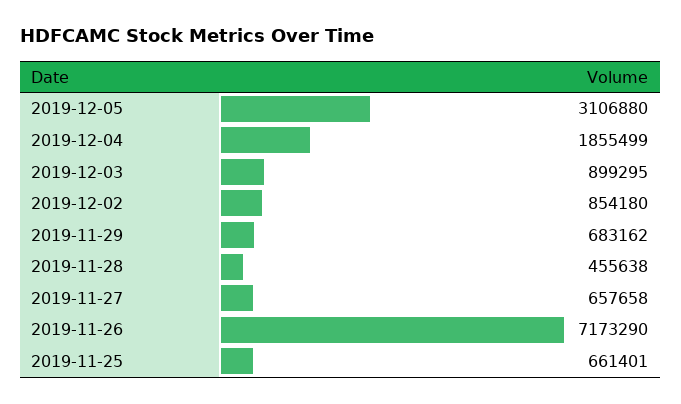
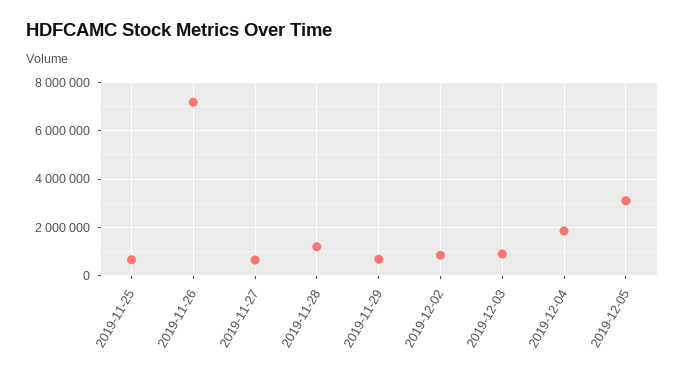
2019-11-28: 455638 -> 1250000

